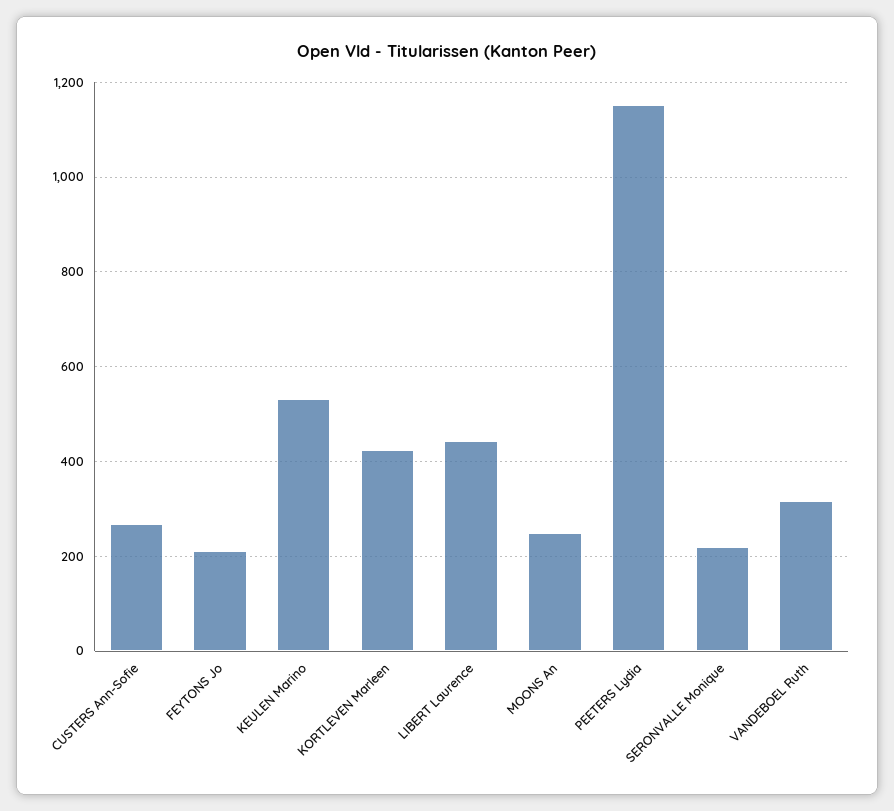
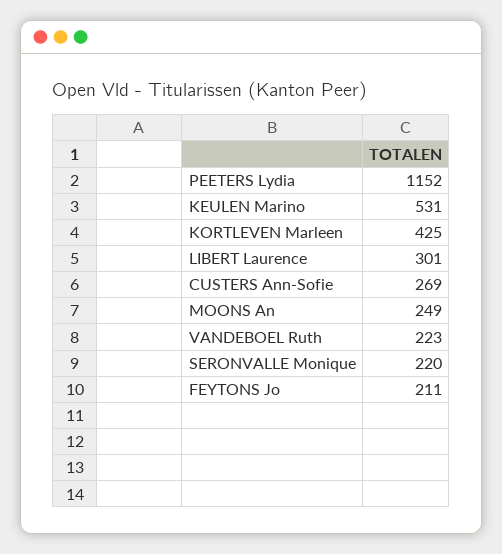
LIBERT Laurence: 440 -> 301
VANDEBOEL Ruth: 320 -> 223

